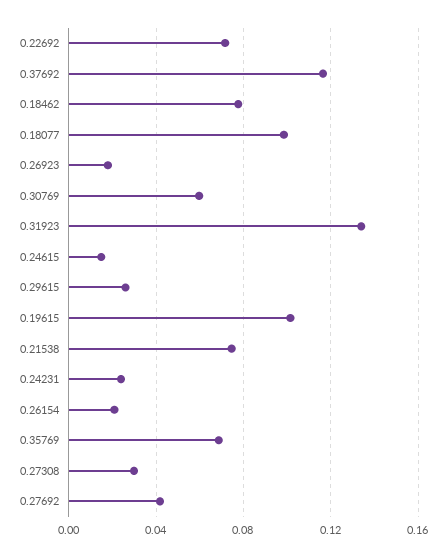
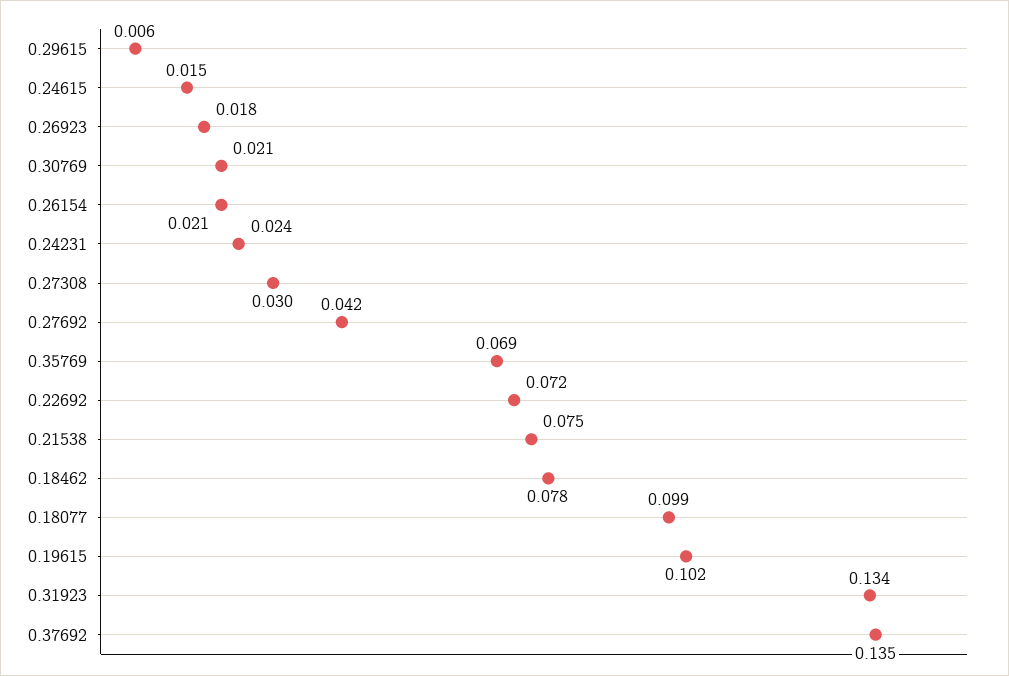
0.37692: 0.115 -> 0.135
0.30769: 0.06 -> 0.021
0.29615: 0.025 -> 0.006

